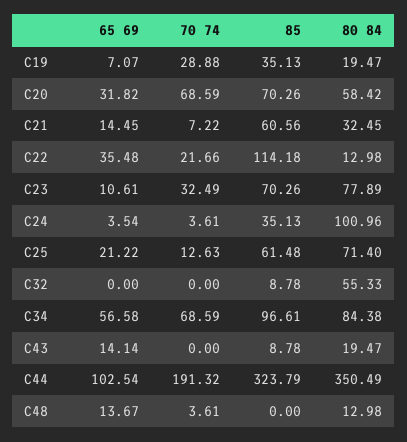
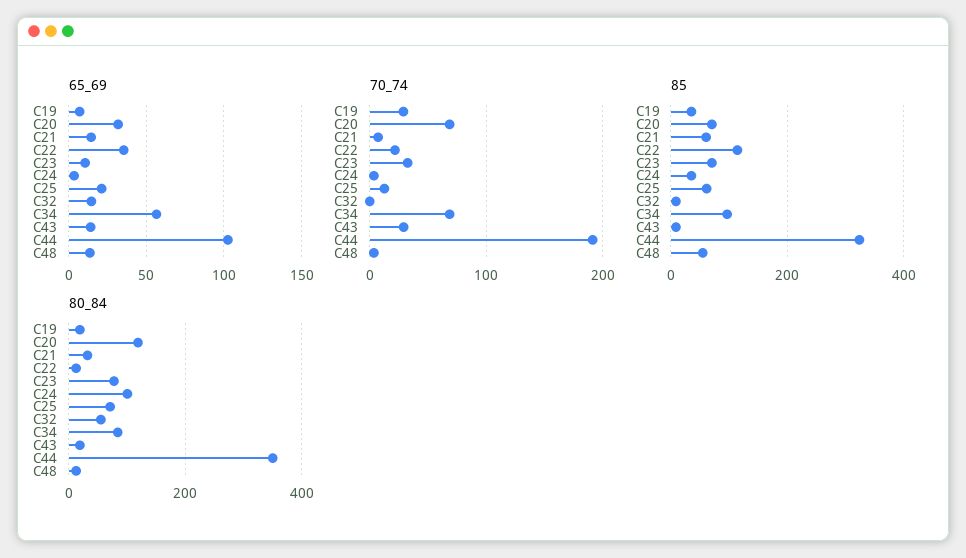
80 84, C20: 58.42 -> 120
65 69, C32: 0 -> 15
70 74, C43: 0 -> 30
85, C48: 0 -> 60

